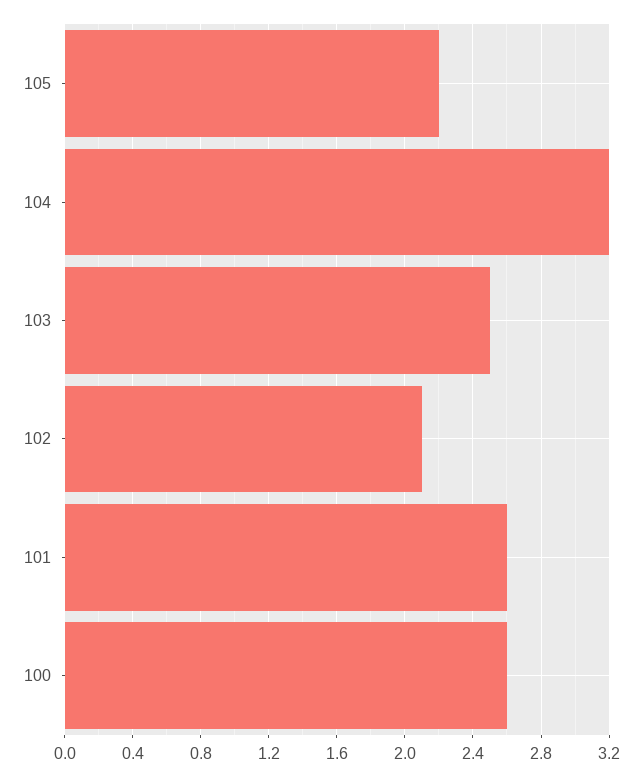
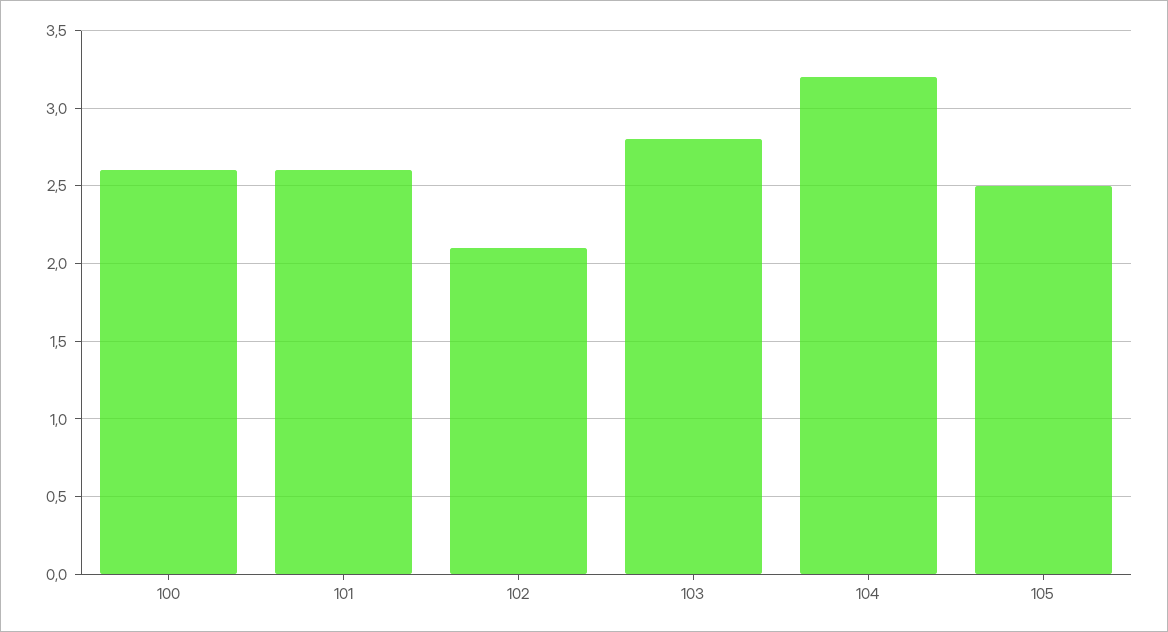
105: 2.2 -> 2.5
103: 2.5 -> 2.8

